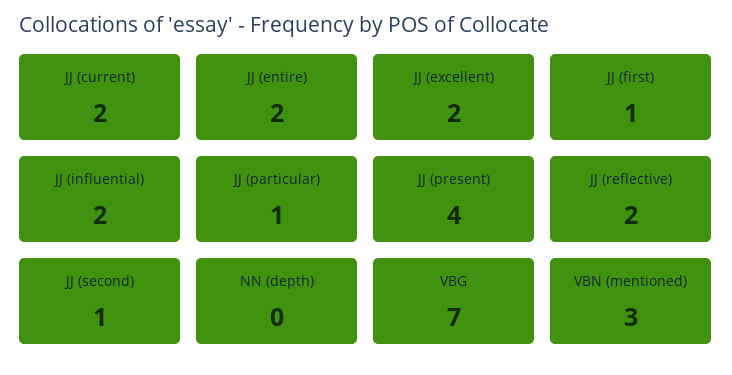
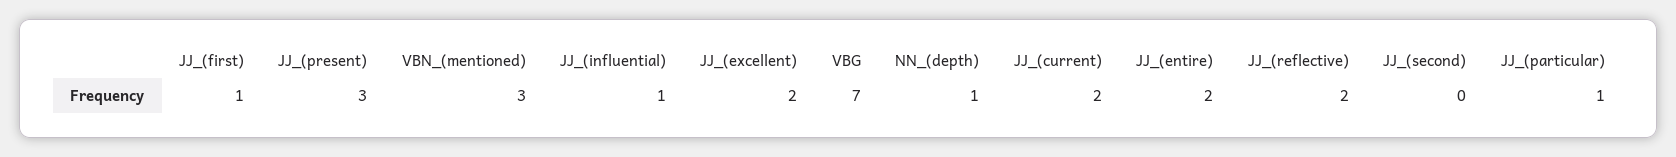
JJ (influential): 2 -> 1
JJ (present): 4 -> 3
JJ (second): 1 -> 0
NN (depth): 0 -> 1

